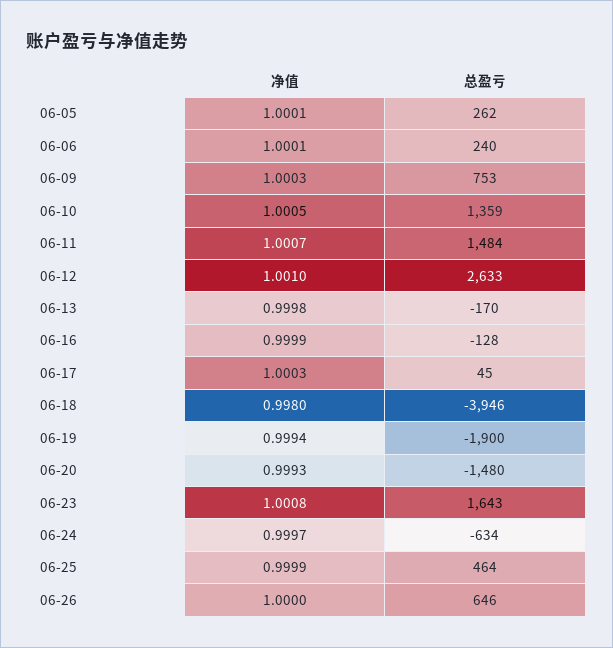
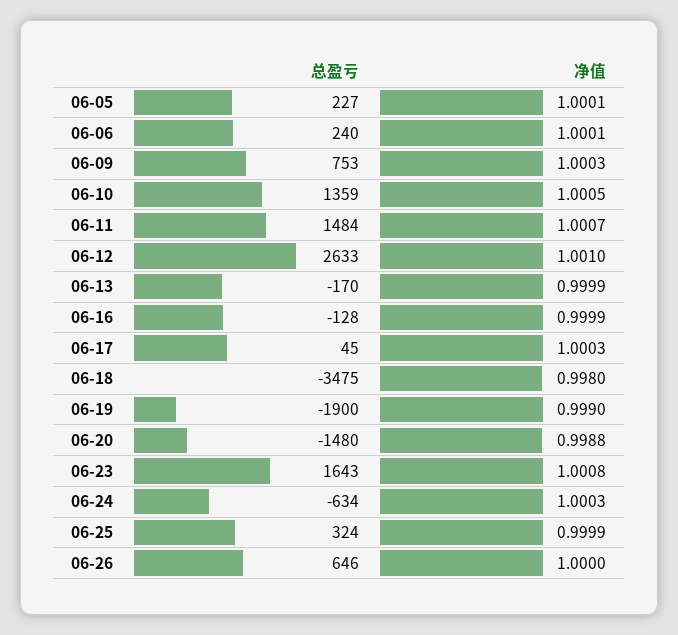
总盈亏, 06-05: 262 -> 227
净值, 06-13: 0.9998 -> 0.9999
总盈亏, 06-18: -3946 -> -3475
净值, 06-19: 0.9994 -> 0.999
净值, 06-20: 0.9993 -> 0.9988
净值, 06-24: 0.9997 -> 1.0003
总盈亏, 06-25: 464 -> 324

